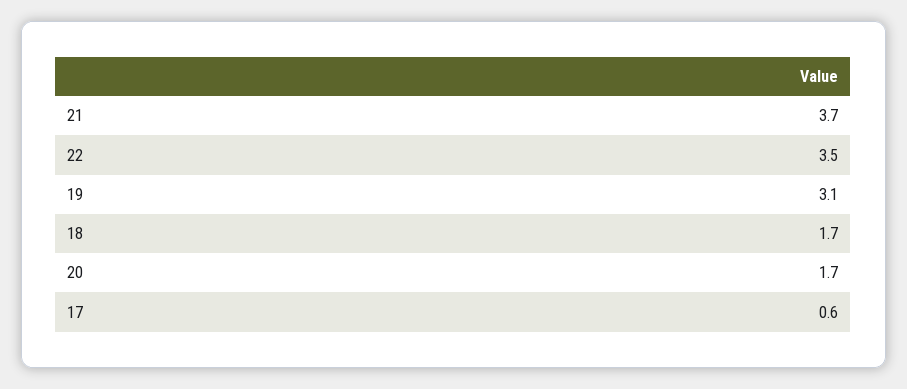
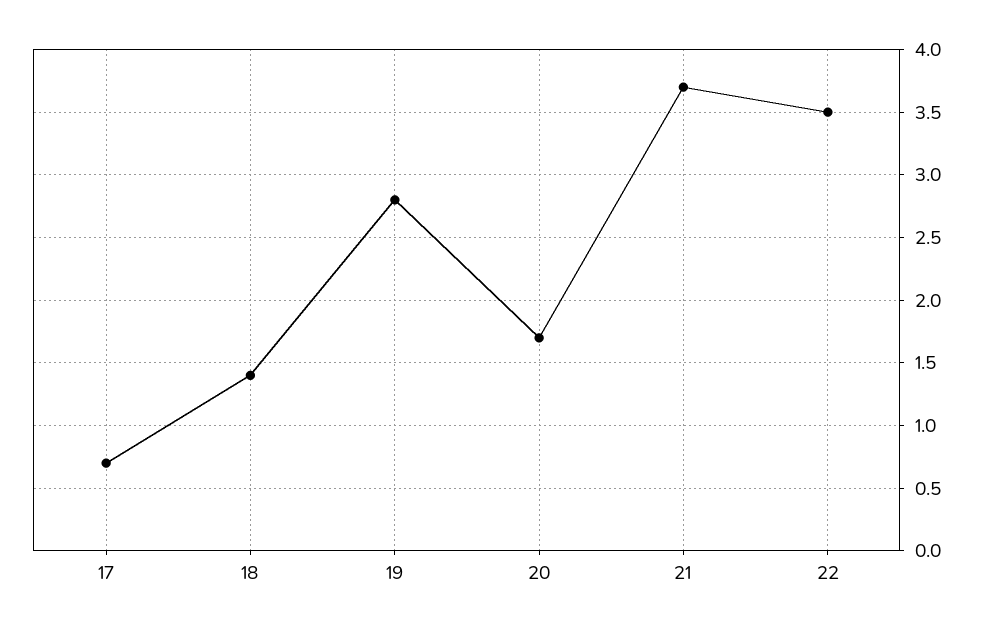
19: 3.1 -> 2.8
18: 1.7 -> 1.4
17: 0.6 -> 0.7

